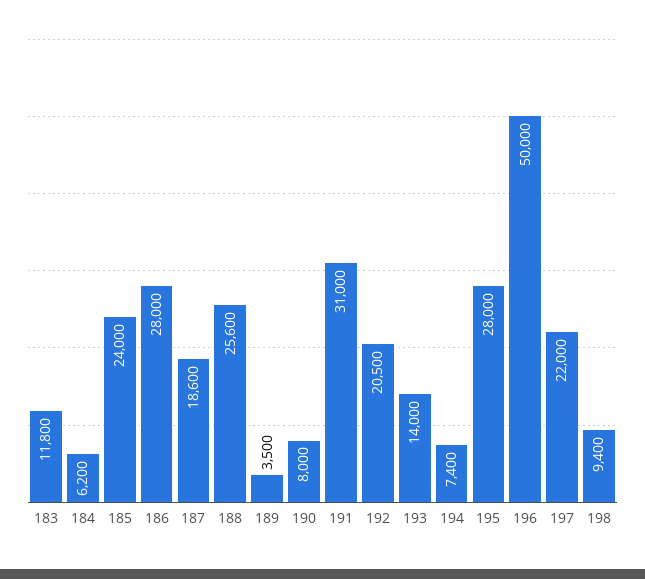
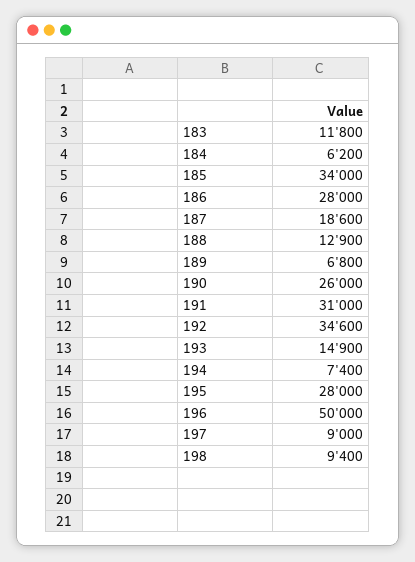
185: 24000 -> 34000
188: 25600 -> 12900
189: 3500 -> 6800
190: 8000 -> 26000
192: 20500 -> 34600
193: 14000 -> 14900
197: 22000 -> 9000

